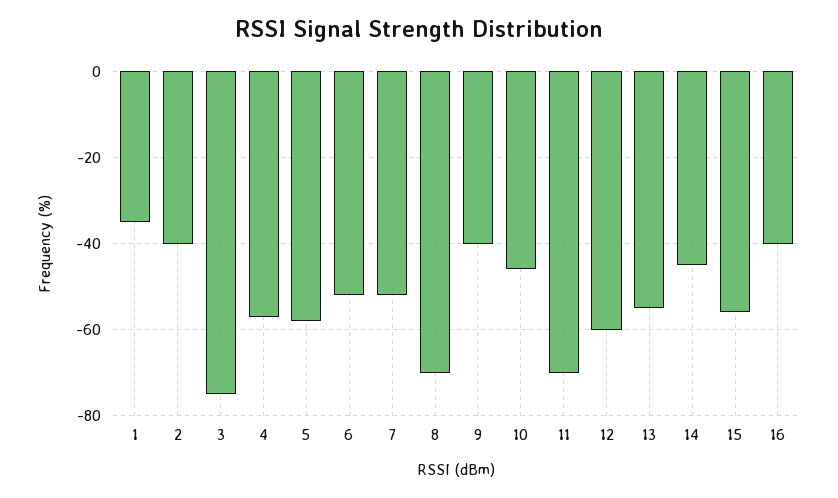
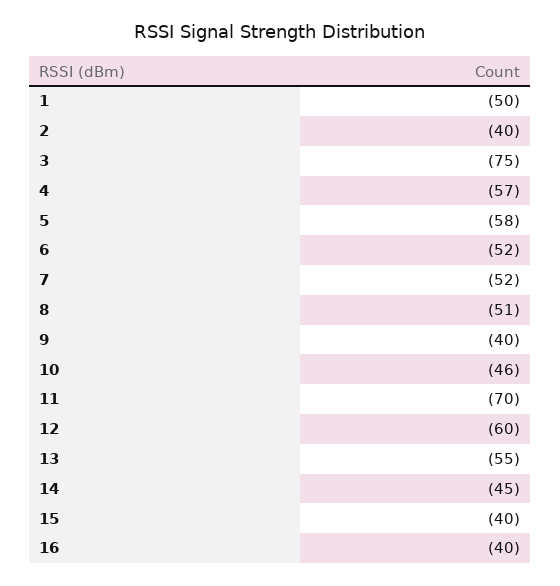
1: -35 -> -50
8: -70 -> -51
15: -55 -> -40

